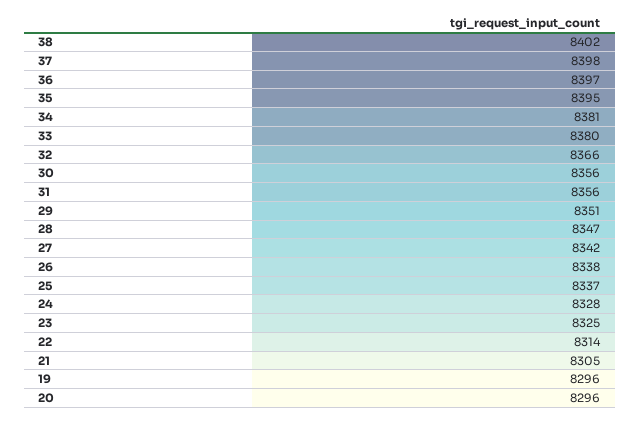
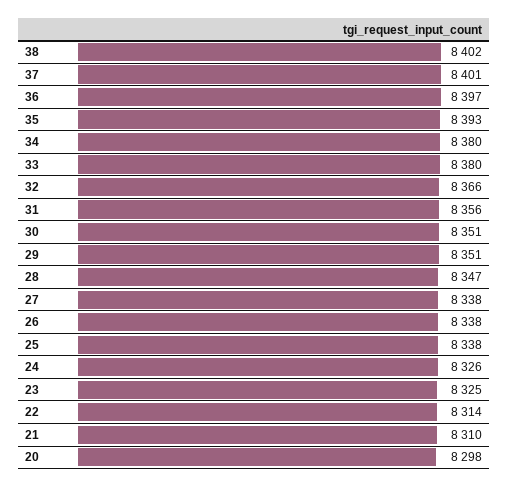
37: 8398 -> 8401
35: 8395 -> 8393
34: 8381 -> 8380
30: 8356 -> 8351
27: 8342 -> 8338
25: 8337 -> 8338
24: 8328 -> 8326
21: 8305 -> 8310
19: 8296 -> none
20: 8296 -> 8298

